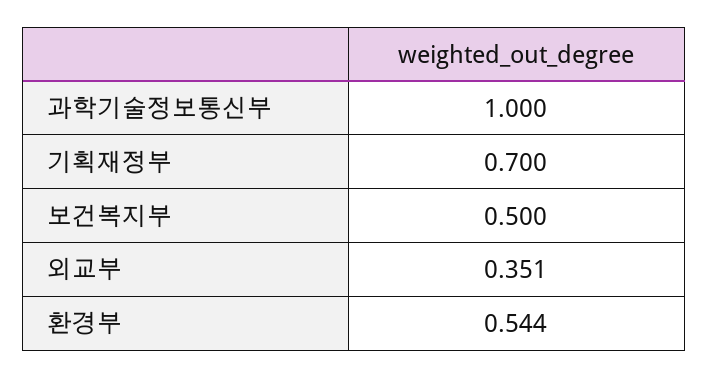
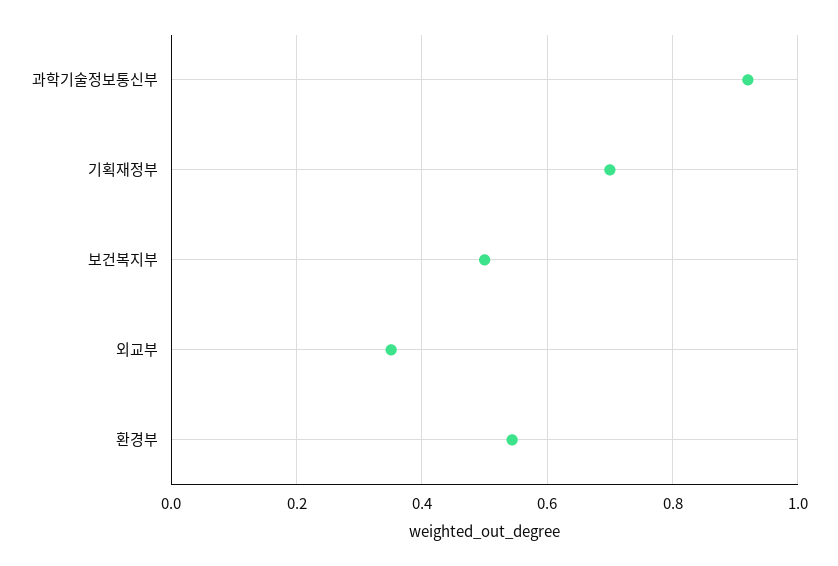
과학기술정보통신부: 1 -> 0.92

